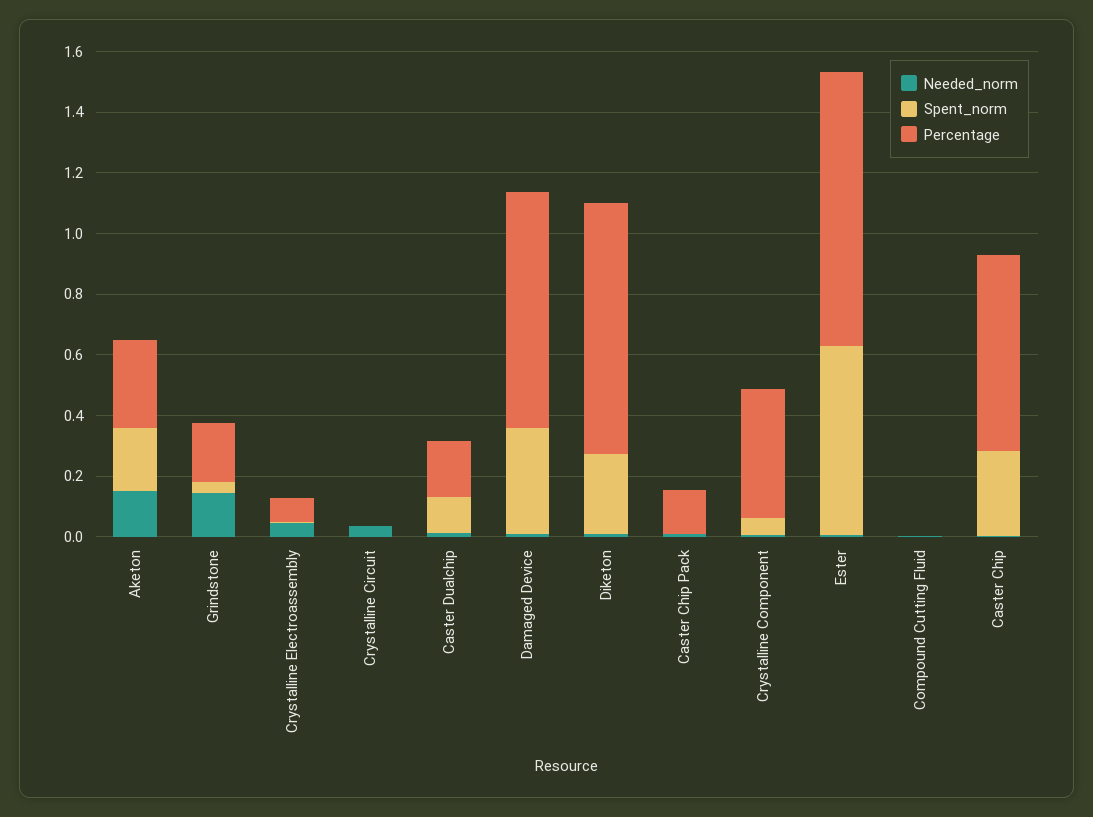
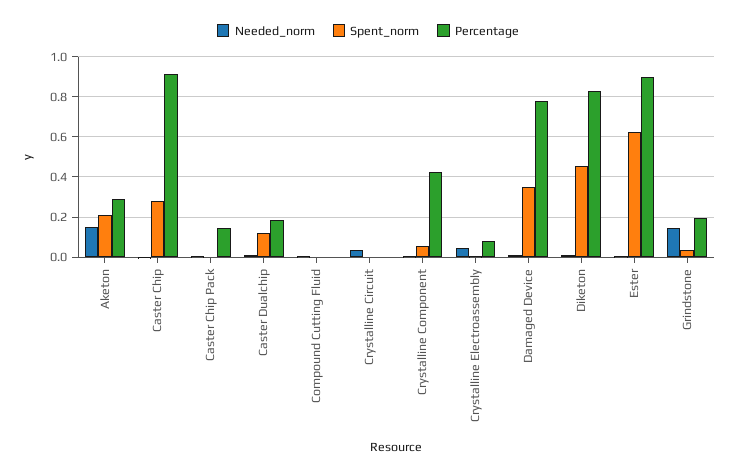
Spent_norm, Diketon: 0.25 -> 0.45
Percentage, Caster Chip: 0.65 -> 0.9

